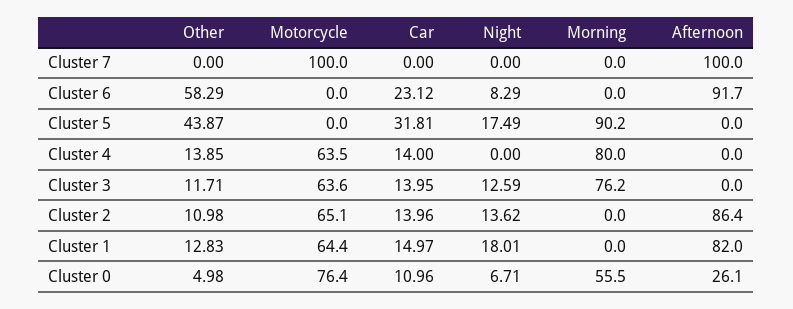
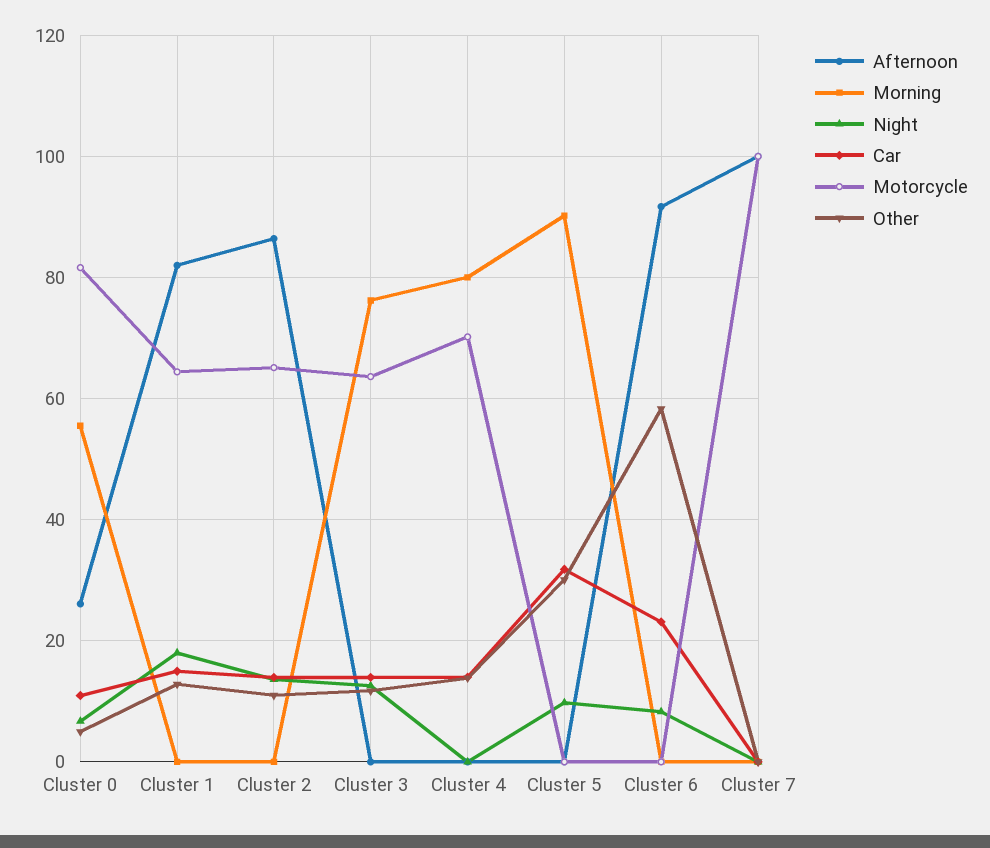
Other, Cluster 5: 43.87 -> 30
Night, Cluster 5: 17.49 -> 10
Motorcycle, Cluster 4: 63.5 -> 70
Motorcycle, Cluster 0: 76.4 -> 82

